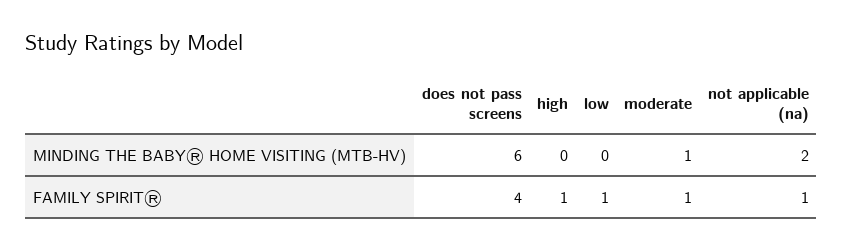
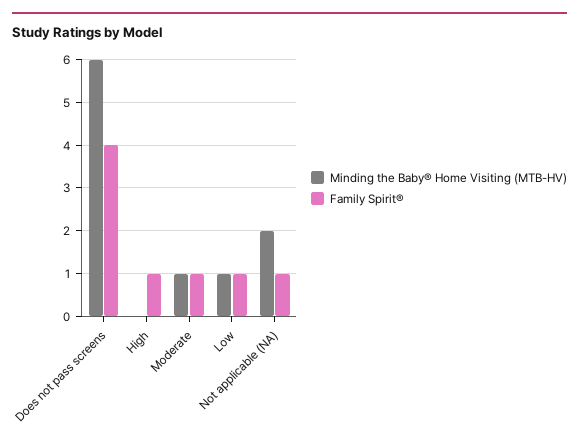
MINDING THE BABY® HOME VISITING (MTB-HV), low: 0 -> 1

